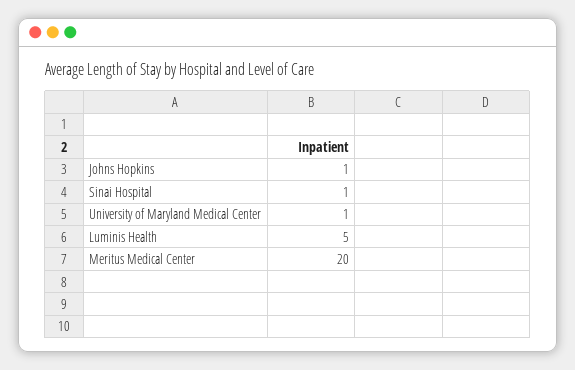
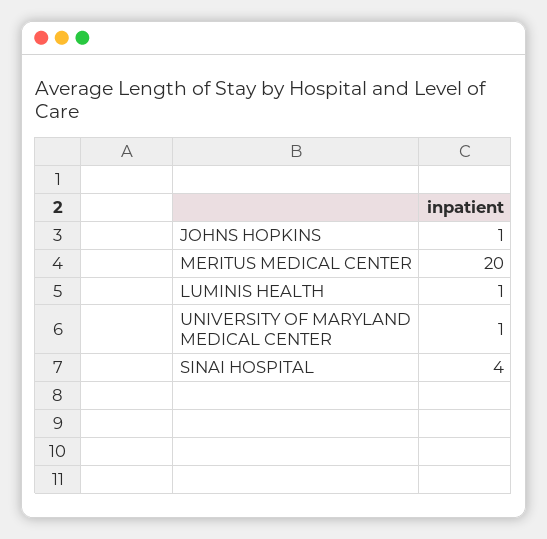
Sinai Hospital: 1 -> 4
Luminis Health: 5 -> 1

